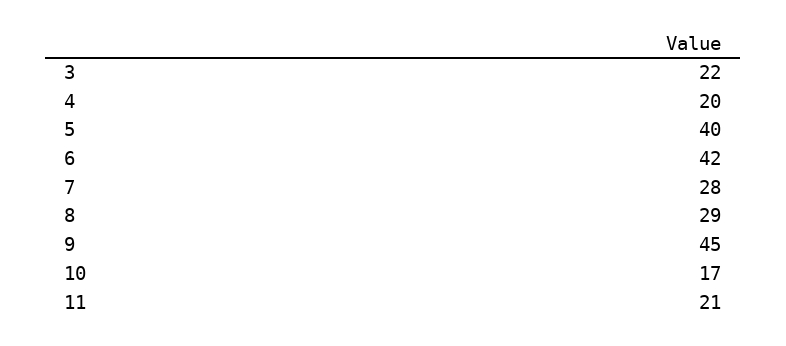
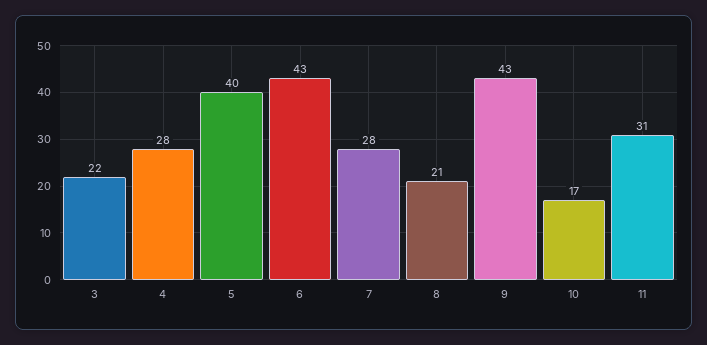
4: 20 -> 28
6: 42 -> 43
8: 29 -> 21
9: 45 -> 43
11: 21 -> 31

